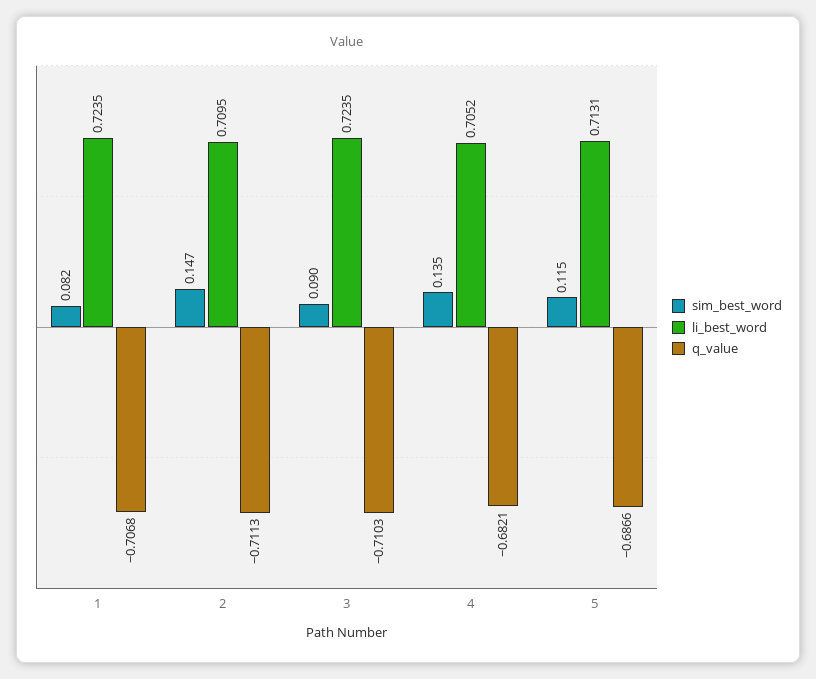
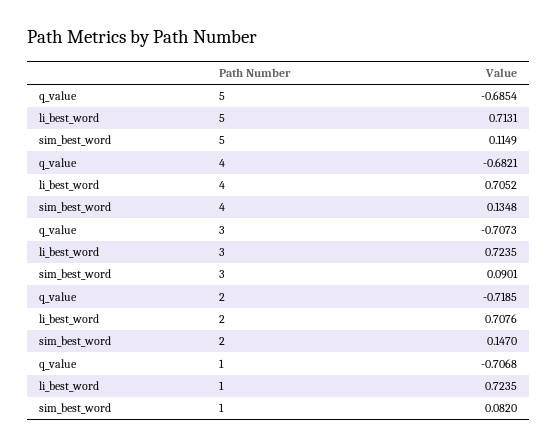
li_best_word, 2: 0.7095 -> 0.7076
q_value, 2: -0.7113 -> -0.7185
q_value, 3: -0.7103 -> -0.7073
q_value, 5: -0.6866 -> -0.6854

